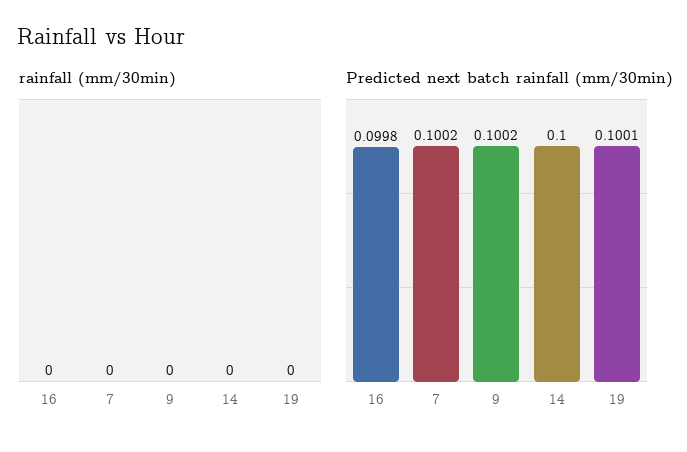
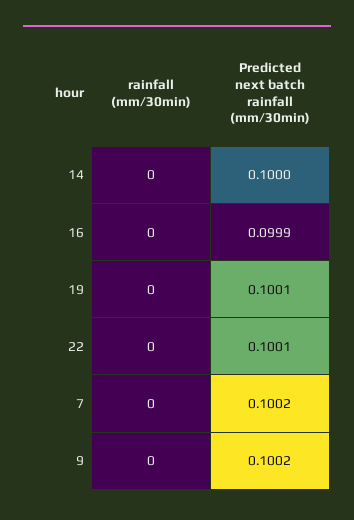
Predicted next batch rainfall (mm/30min), 16: 0.0998 -> 0.0999
rainfall (mm/30min), 22: none -> 0
Predicted next batch rainfall (mm/30min), 22: none -> 0.1001

